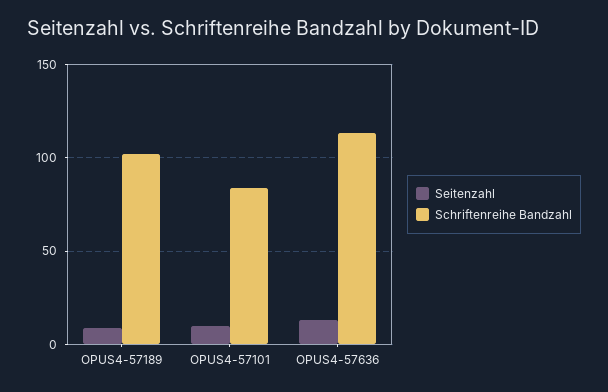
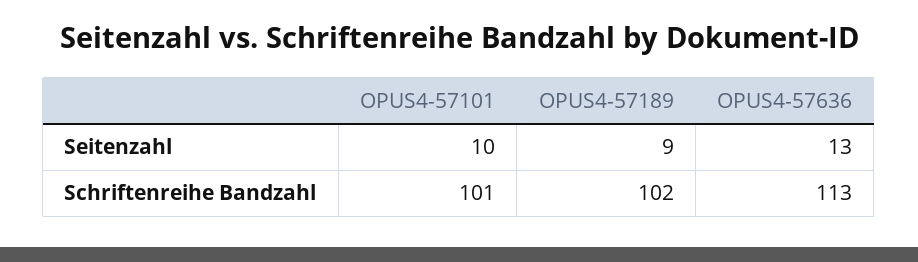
Schriftenreihe Bandzahl, OPUS4-57101: 85 -> 101

